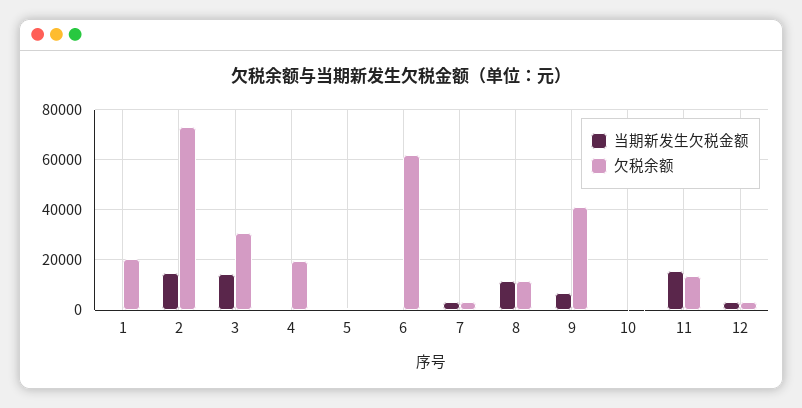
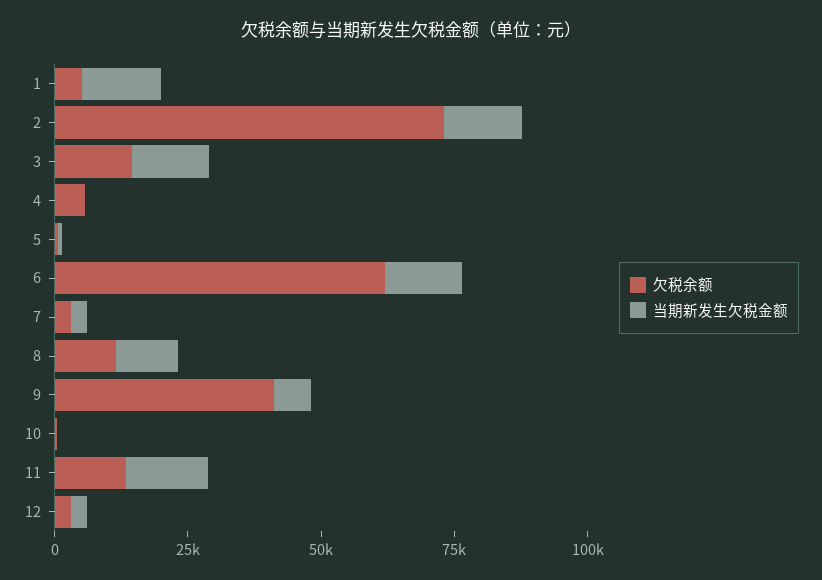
当期新发生欠税金额, 1: 0 -> 15000
欠税余额, 1: 20000 -> 5000
欠税余额, 3: 30000 -> 15000
欠税余额, 4: 20000 -> 5000
当期新发生欠税金额, 6: 0 -> 15000

